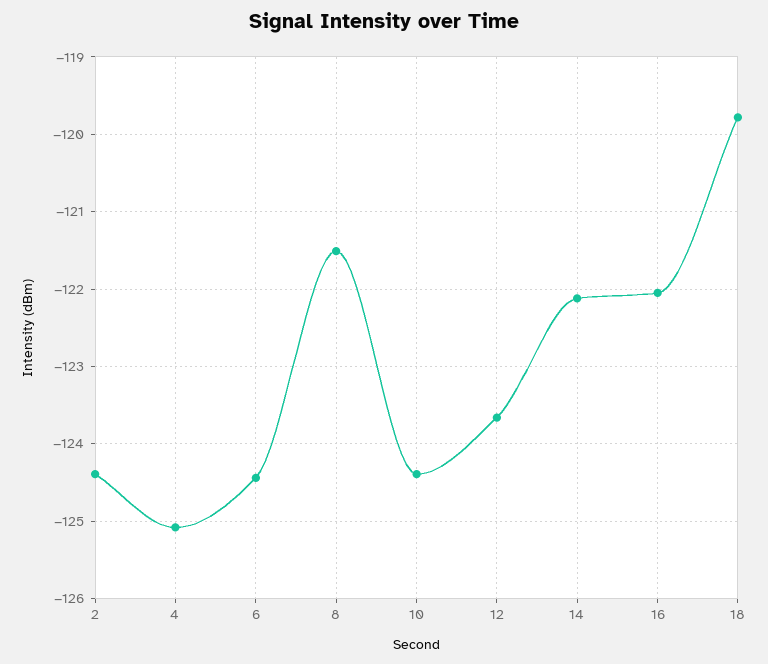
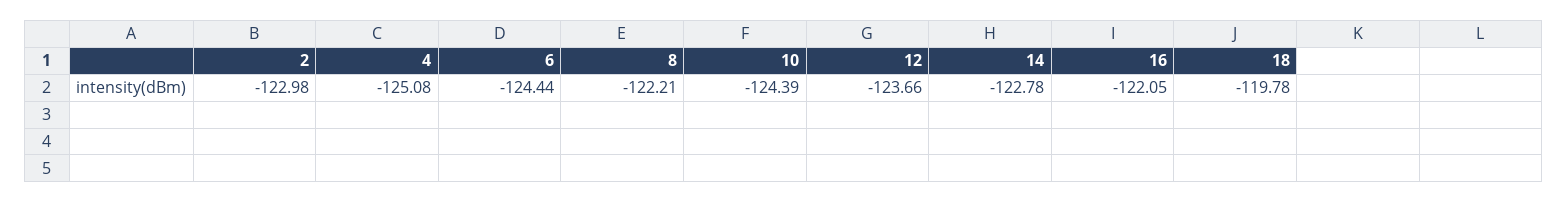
2: -124.4 -> -122.98
8: -121.5 -> -122.21
14: -122.1 -> -122.78

